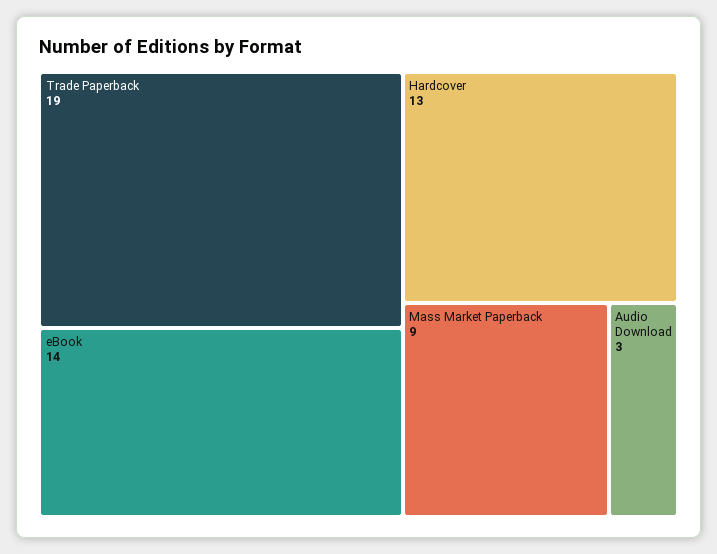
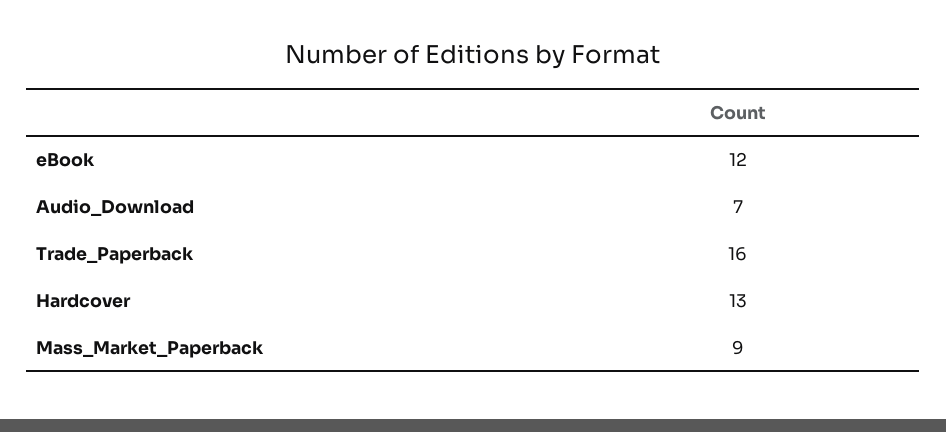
Trade Paperback: 19 -> 16
eBook: 14 -> 12
Audio Download: 3 -> 7

